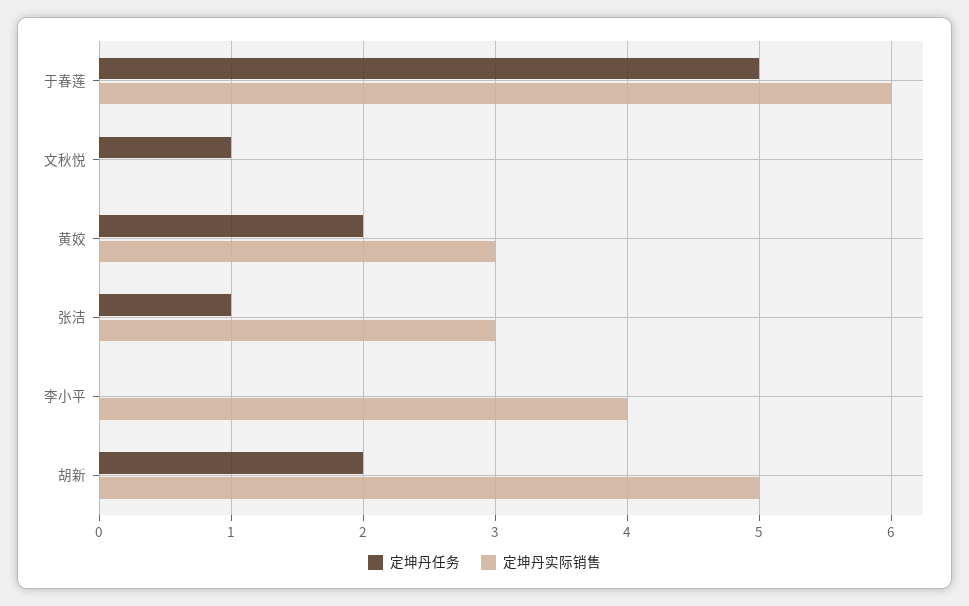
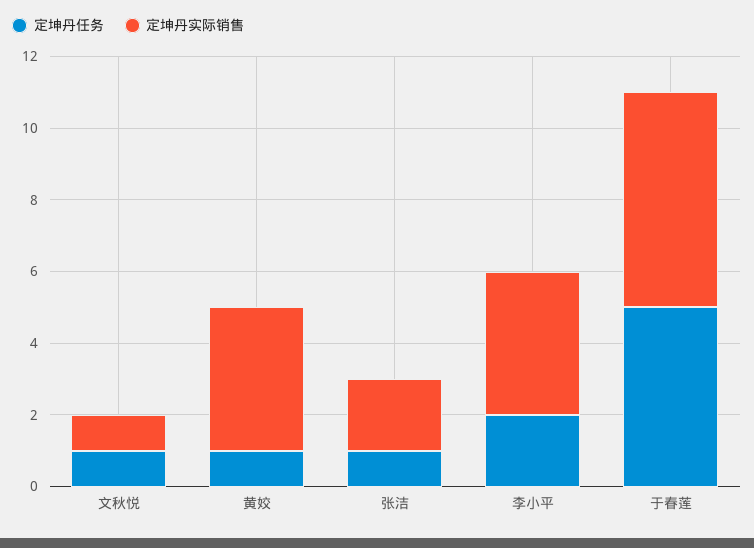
定坤丹实际销售, 文秋悦: 0 -> 1
定坤丹任务, 黄姣: 2 -> 1
定坤丹实际销售, 黄姣: 3 -> 4
定坤丹实际销售, 张洁: 3 -> 2
定坤丹任务, 李小平: 0 -> 2
定坤丹任务, 胡新: 2 -> none
定坤丹实际销售, 胡新: 5 -> none

